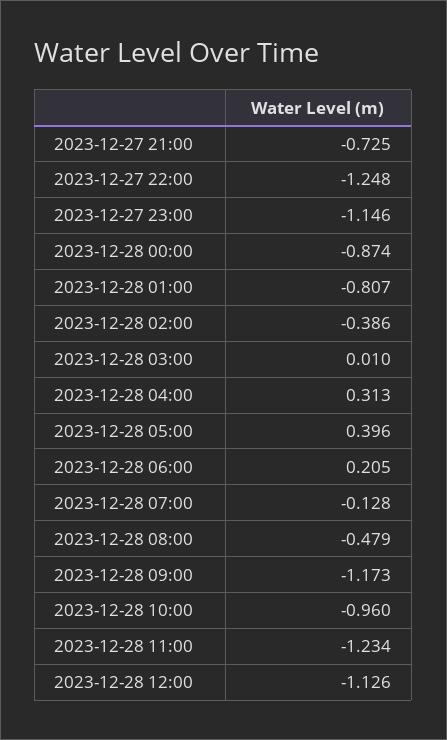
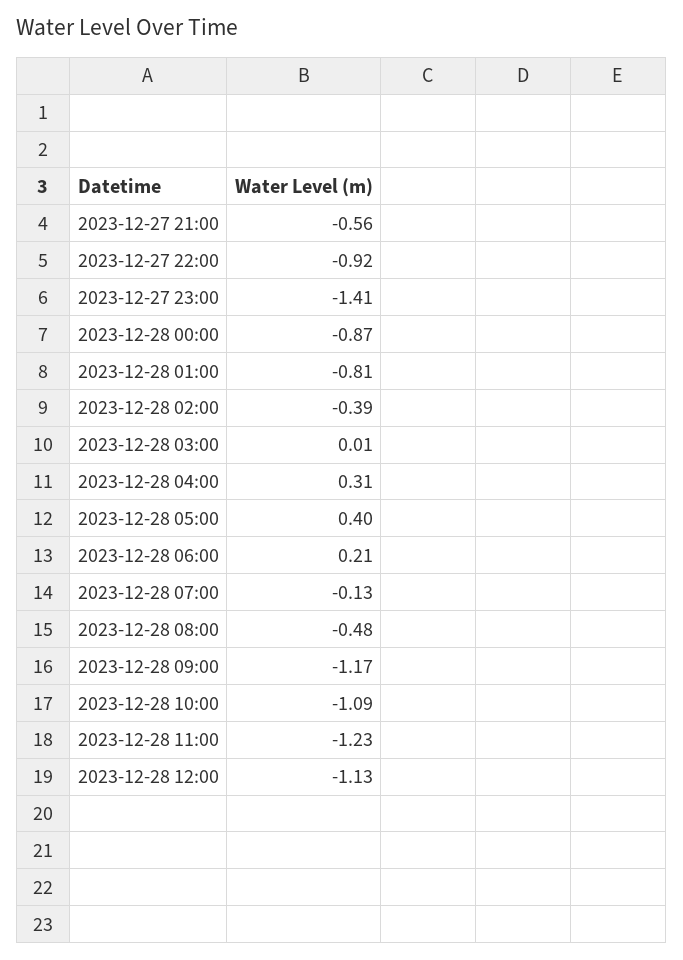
2023-12-27 21:00: -0.725 -> -0.56
2023-12-27 22:00: -1.248 -> -0.92
2023-12-27 23:00: -1.146 -> -1.41
2023-12-28 10:00: -0.96 -> -1.09

